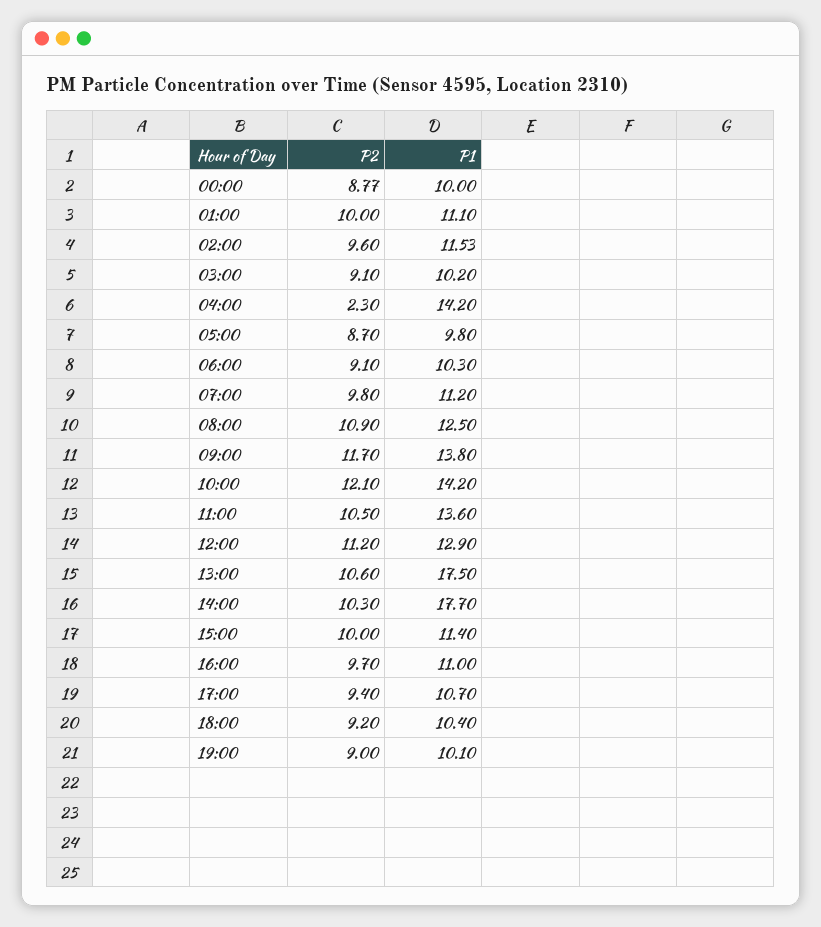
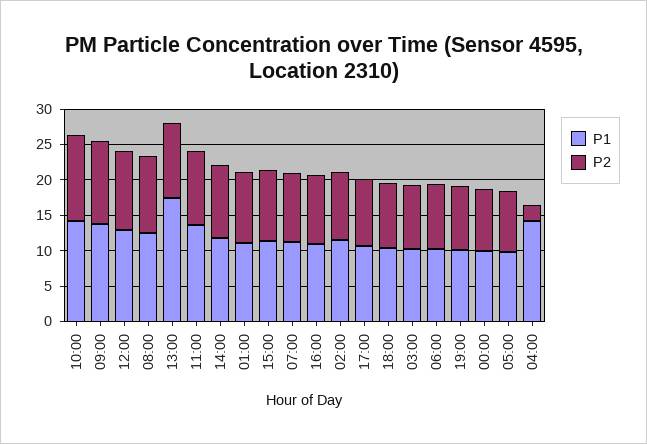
P1, 14:00: 17.7 -> 12.5

